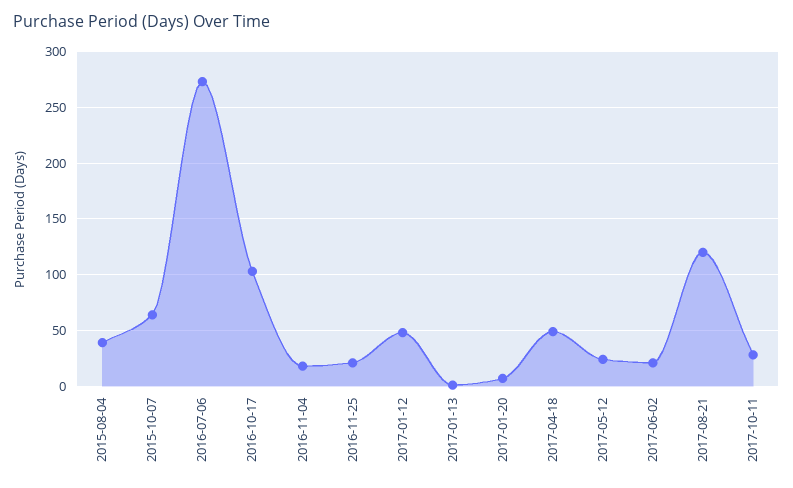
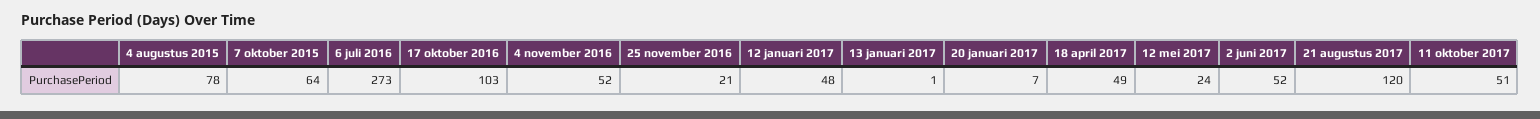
2015-08-04: 40 -> 78
2016-11-04: 20 -> 52
2017-06-02: 20 -> 52
2017-10-11: 30 -> 51

